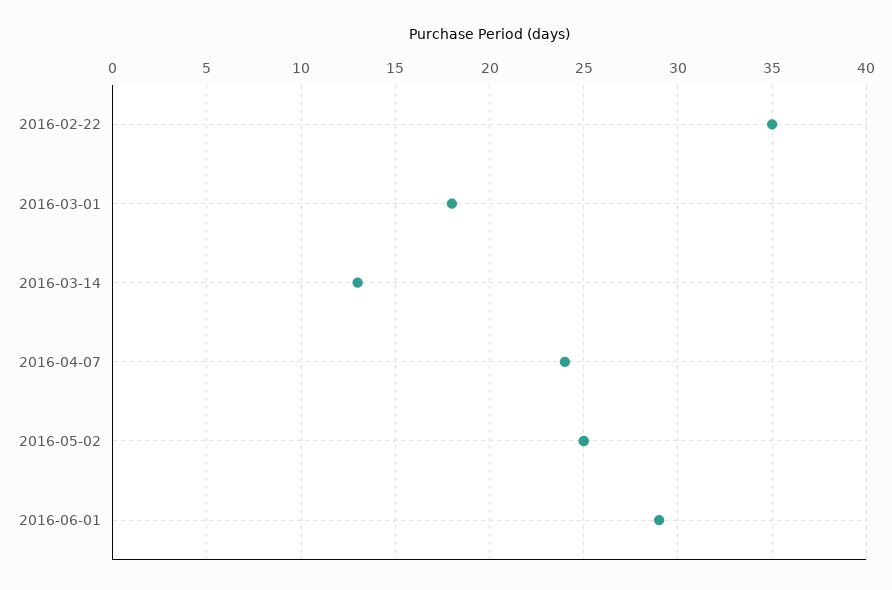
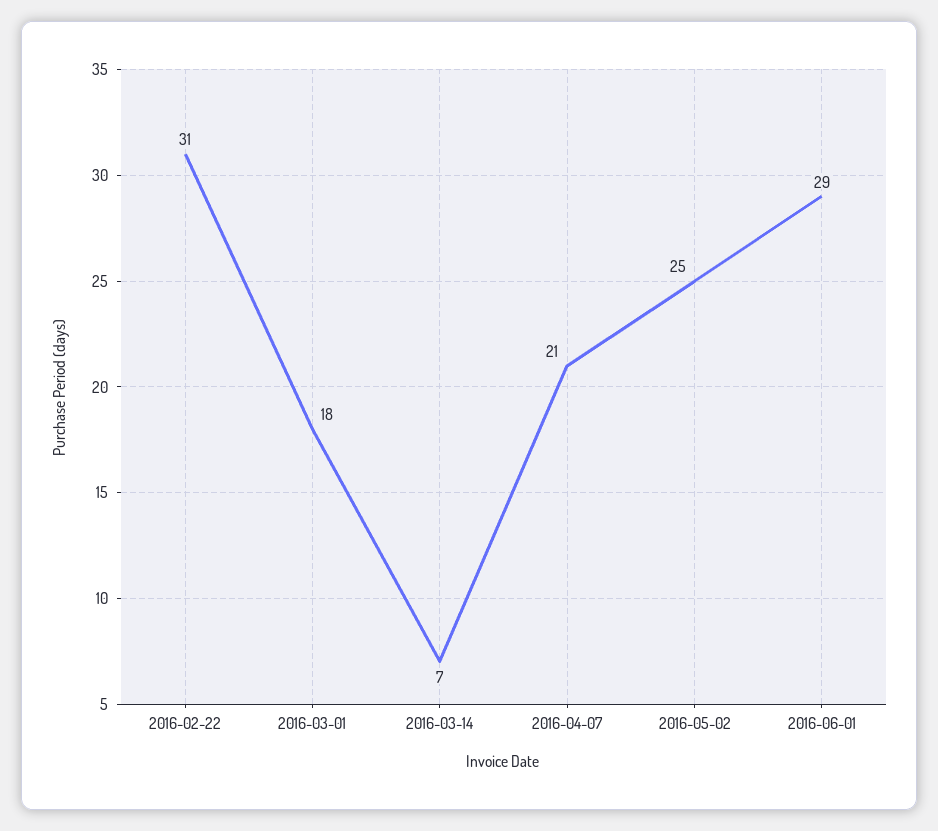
2016-02-22: 35 -> 31
2016-03-14: 13 -> 7
2016-04-07: 24 -> 21

